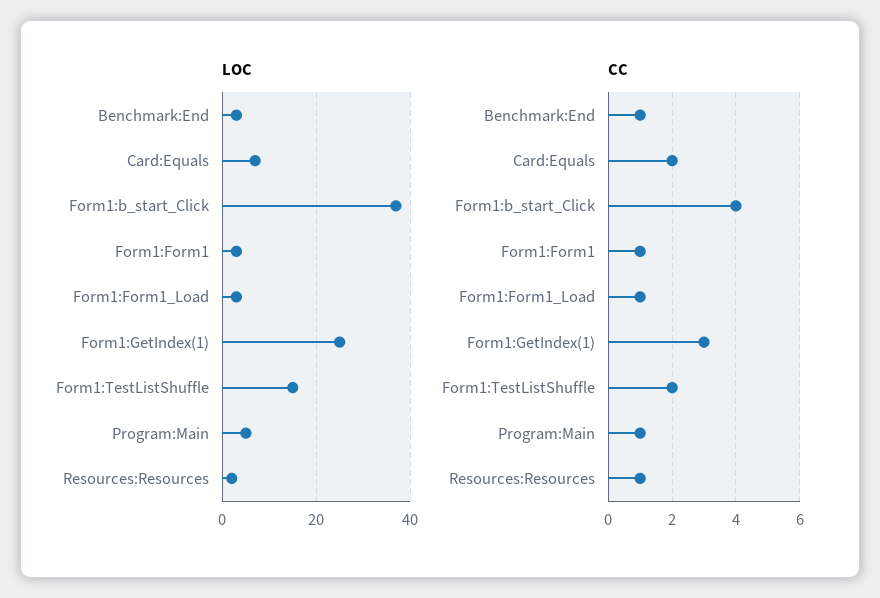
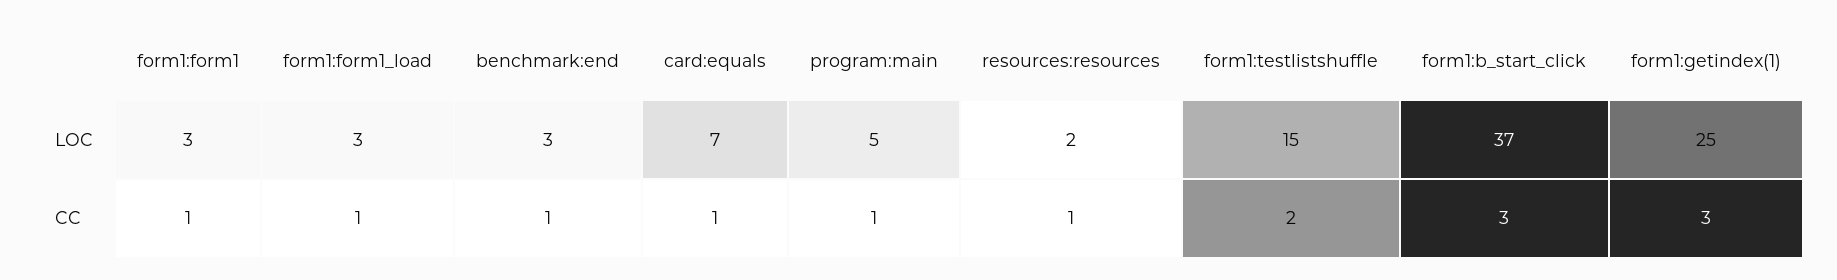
CC, Card:Equals: 2 -> 1
CC, Form1:b_start_Click: 4 -> 3

